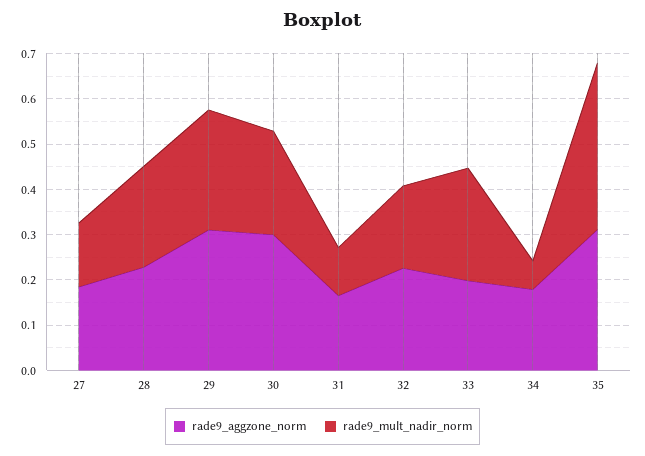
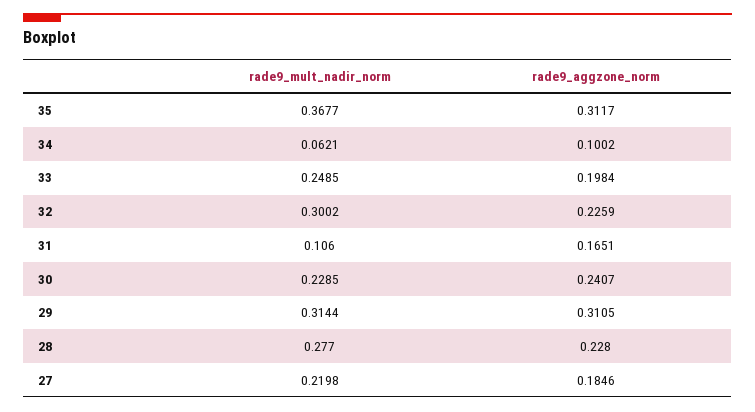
rade9_mult_nadir_norm, 27: 0.14 -> 0.2198
rade9_mult_nadir_norm, 28: 0.22 -> 0.277
rade9_mult_nadir_norm, 29: 0.26 -> 0.3144
rade9_aggzone_norm, 30: 0.3 -> 0.2407
rade9_mult_nadir_norm, 32: 0.18 -> 0.3002
rade9_aggzone_norm, 34: 0.18 -> 0.1002

